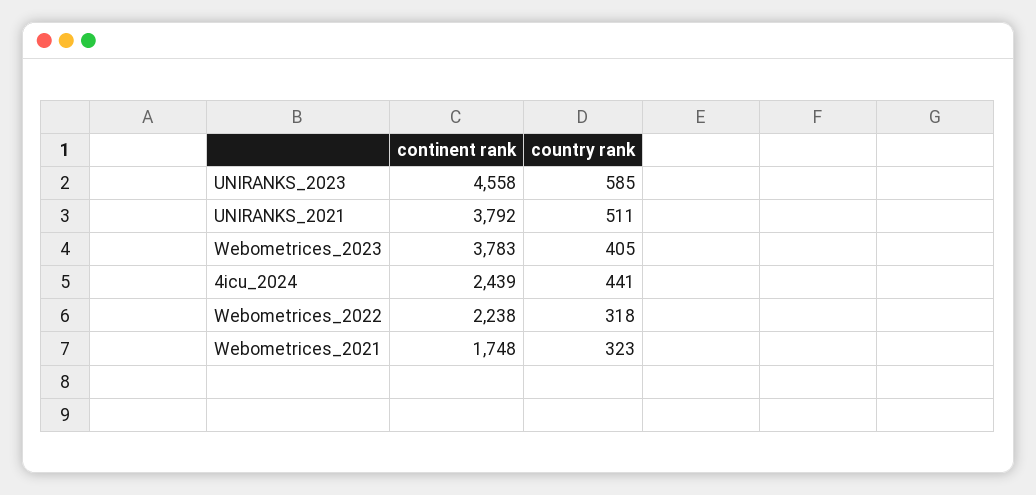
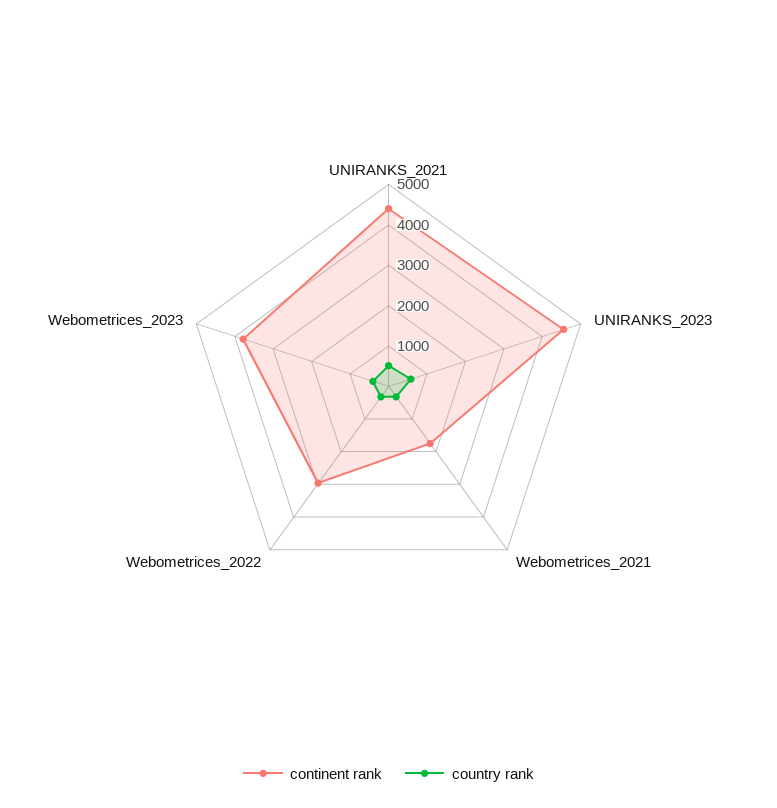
continent rank, UNIRANKS_2021: 3792 -> 4400
continent rank, 4icu_2024: 2439 -> none
country rank, 4icu_2024: 441 -> none
continent rank, Webometrices_2022: 2238 -> 3000

